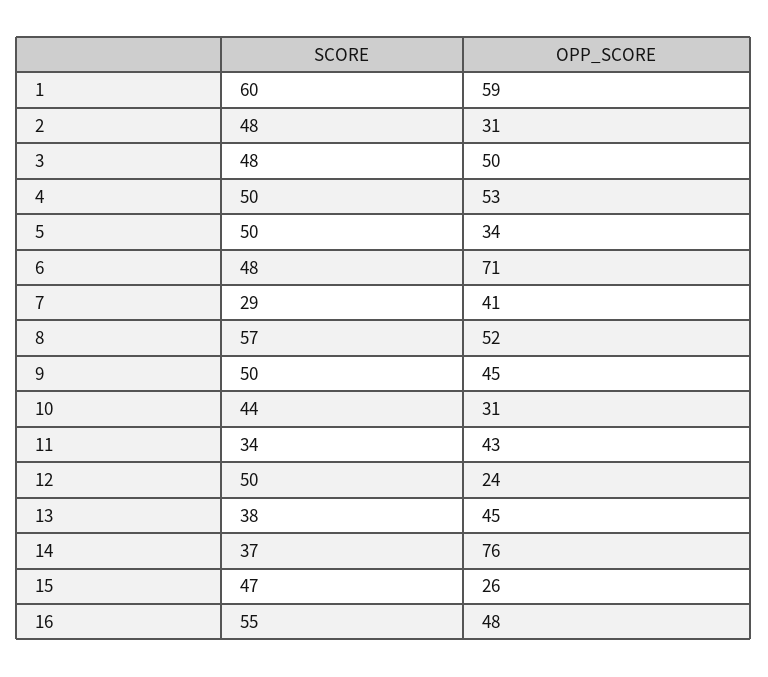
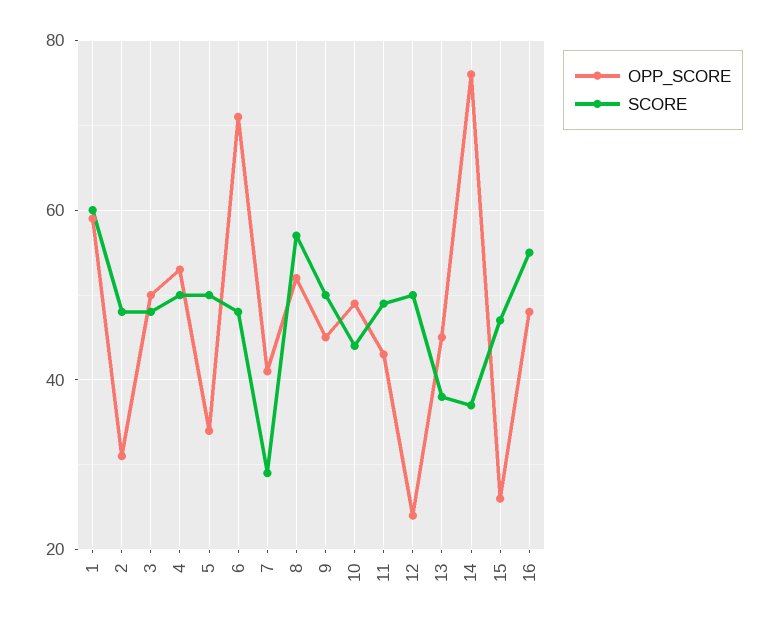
OPP_SCORE, 10: 31 -> 50
SCORE, 11: 34 -> 50

